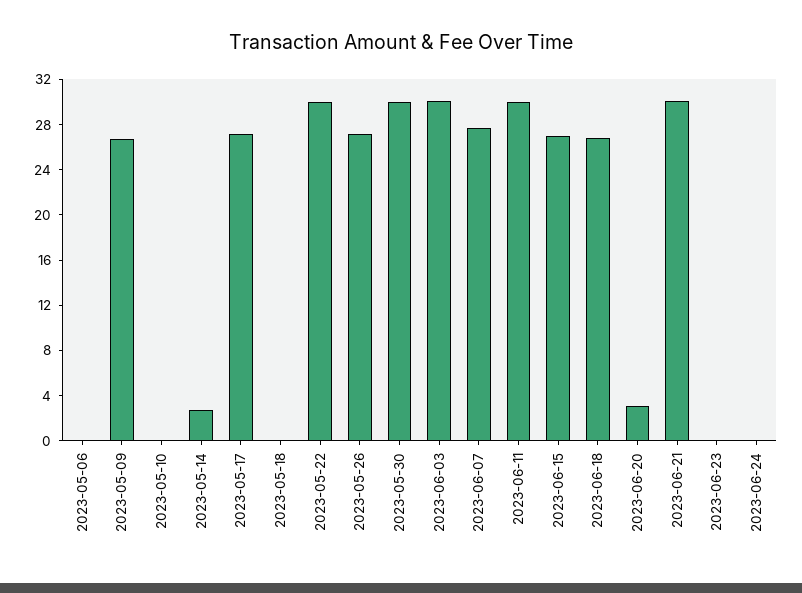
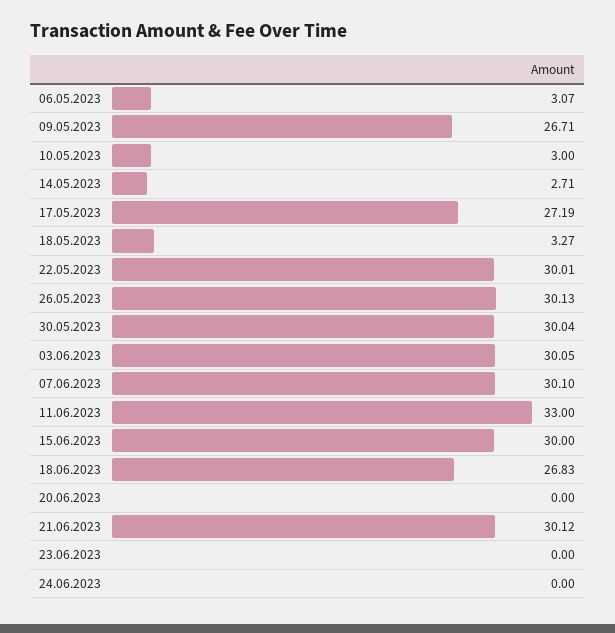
2023-05-06: 0 -> 3.07
2023-05-10: 0 -> 3
2023-05-18: 0 -> 3.27
2023-05-26: 27 -> 30.13
2023-06-07: 28 -> 30.1
2023-06-11: 30 -> 33
2023-06-15: 27 -> 30
2023-06-20: 3 -> 0

